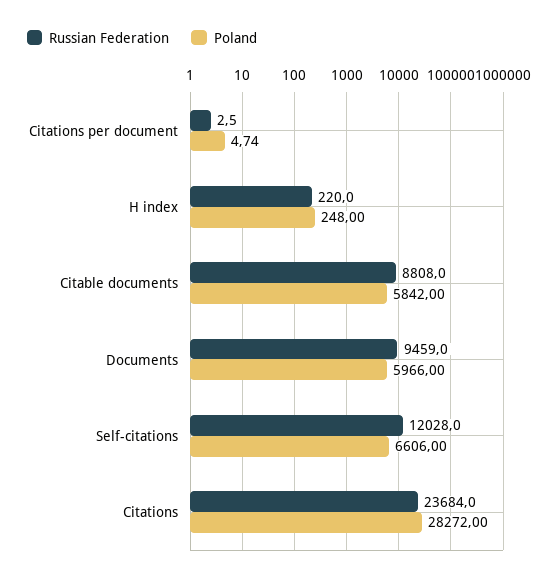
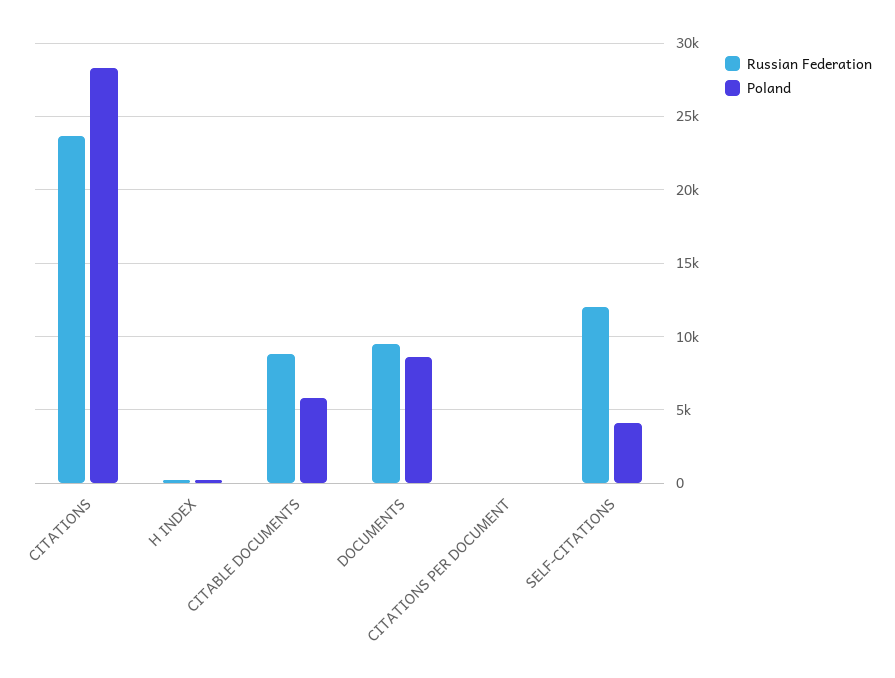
Poland, Documents: 5966 -> 8500
Poland, Self-citations: 6606 -> 4000

